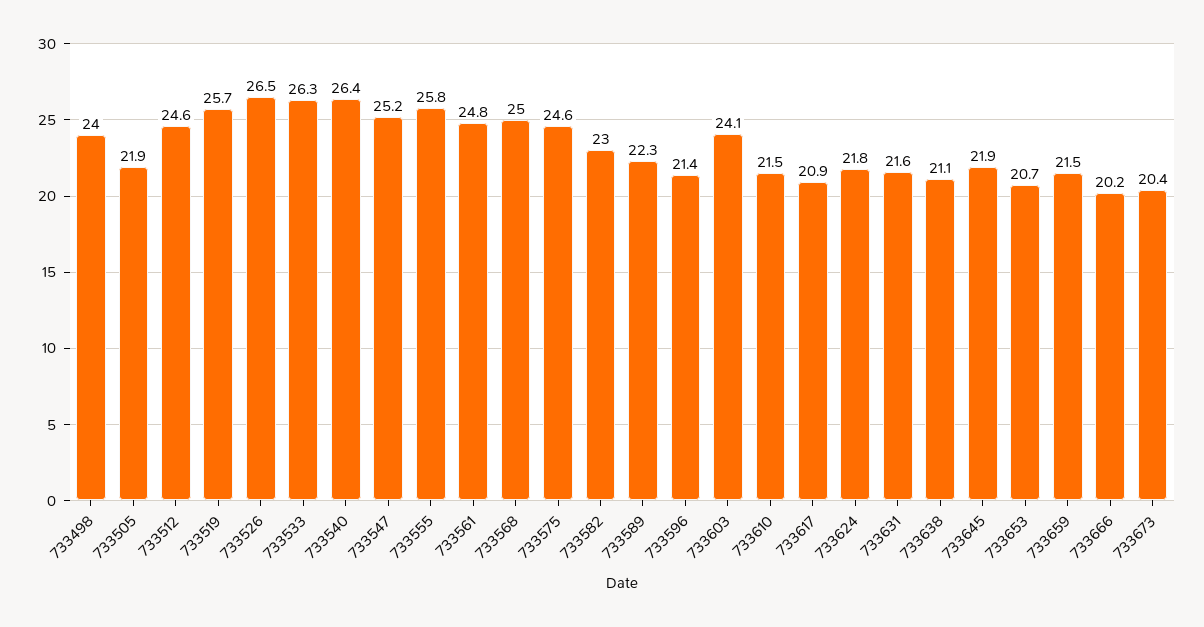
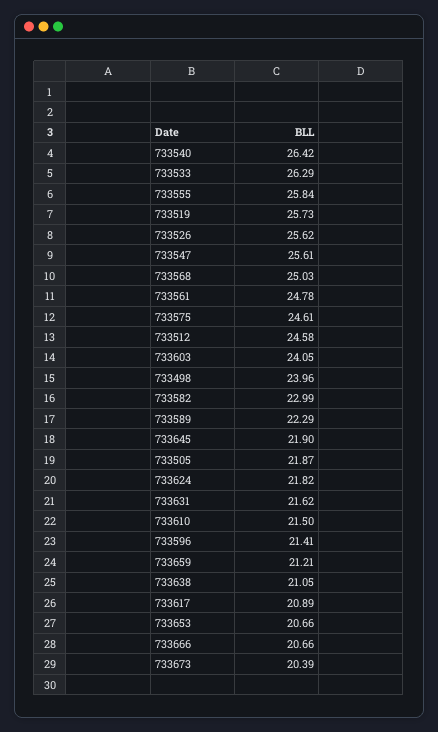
733526: 26.5 -> 25.62
733547: 25.2 -> 25.61
733659: 21.5 -> 21.21
733666: 20.2 -> 20.66

